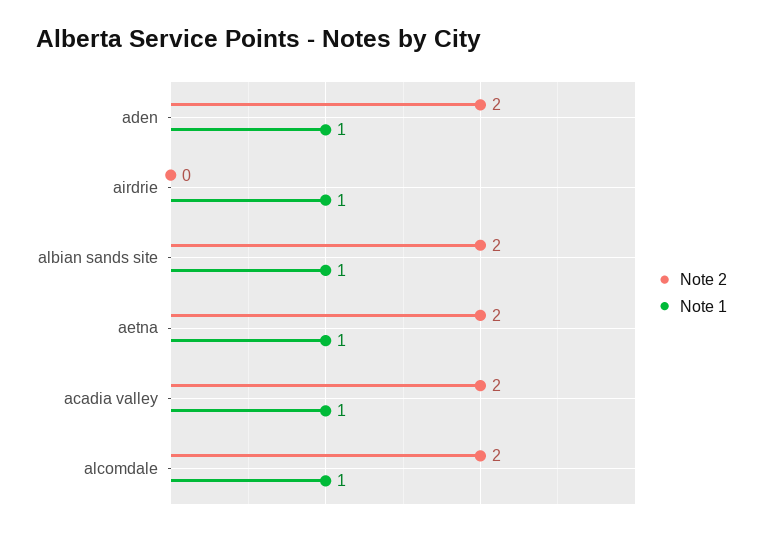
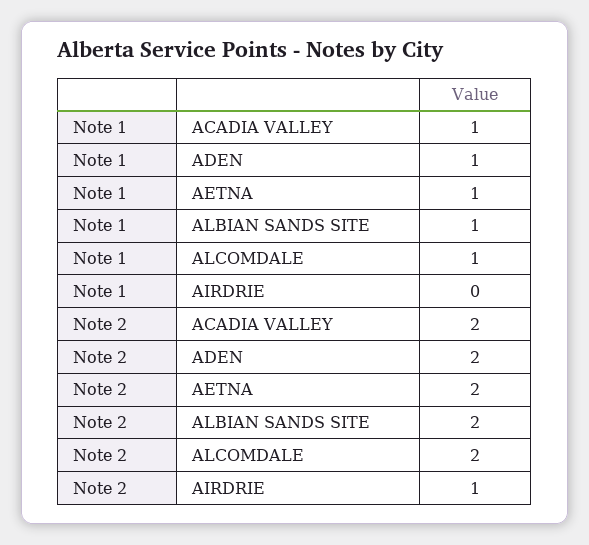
Note 2, airdrie: 0 -> 1
Note 1, airdrie: 1 -> 0

